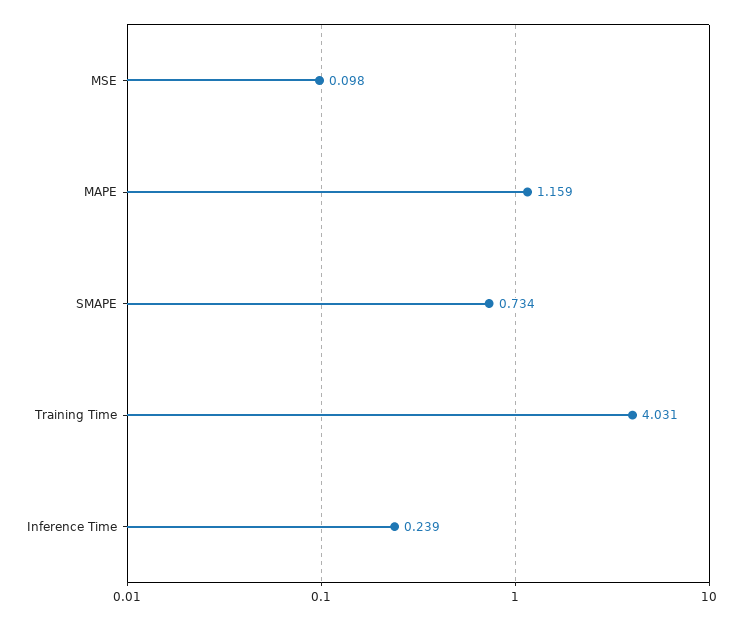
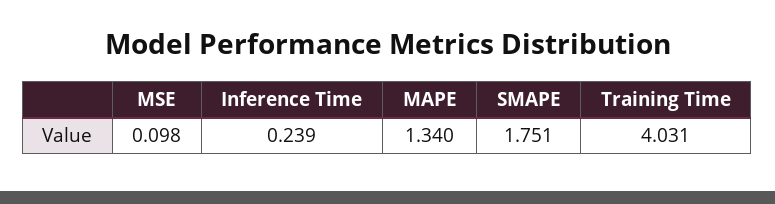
MAPE: 1.159 -> 1.34
SMAPE: 0.734 -> 1.751

